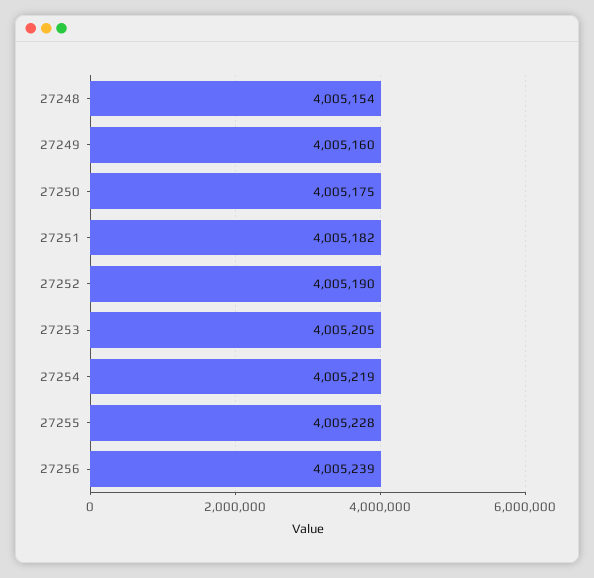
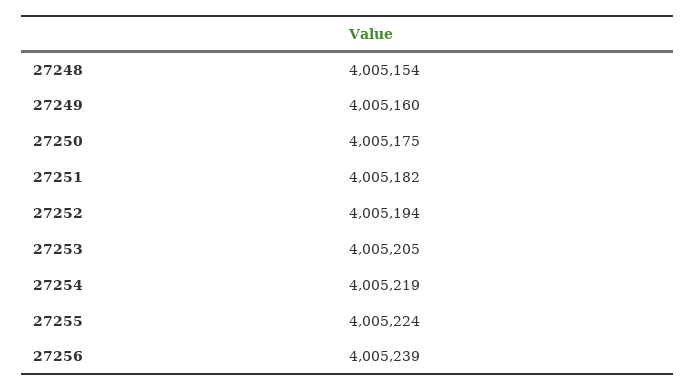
27252: 4005190 -> 4005194
27255: 4005228 -> 4005224

